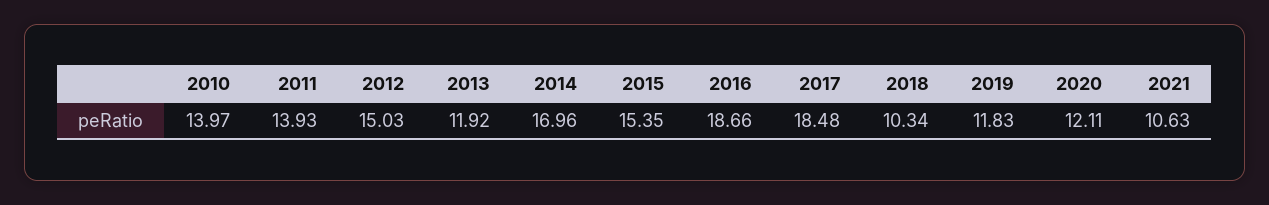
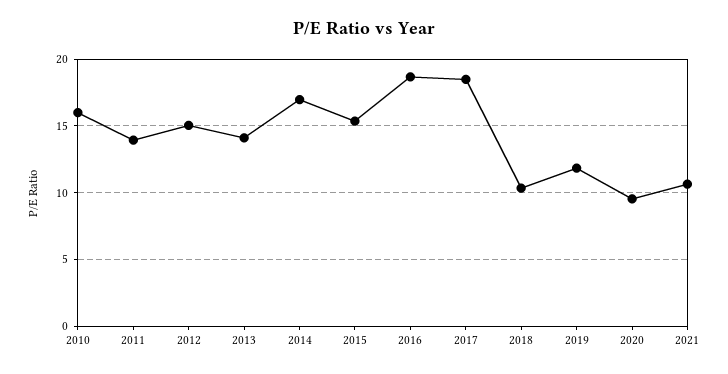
2010: 13.97 -> 16
2013: 11.92 -> 14
2020: 12.11 -> 9.5

